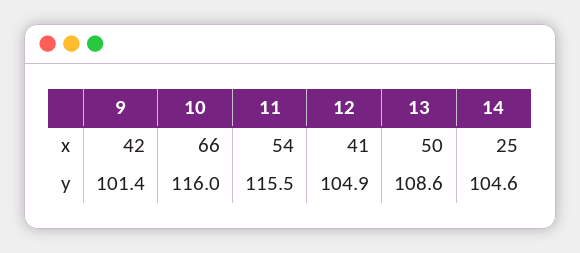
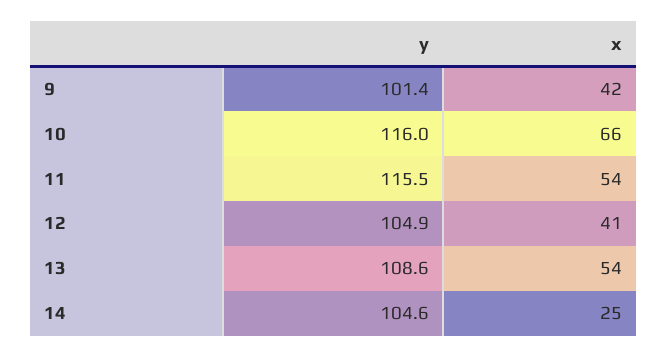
13, x: 50 -> 54

